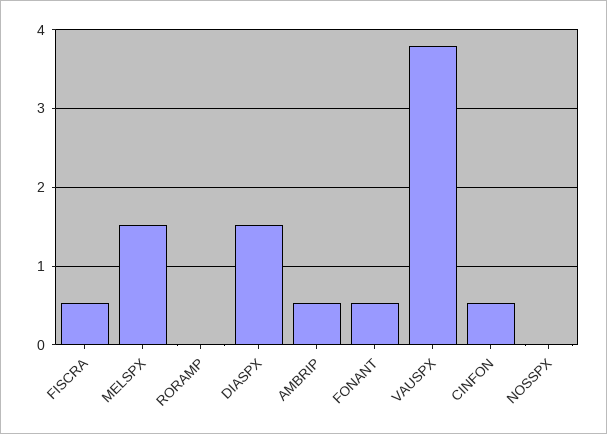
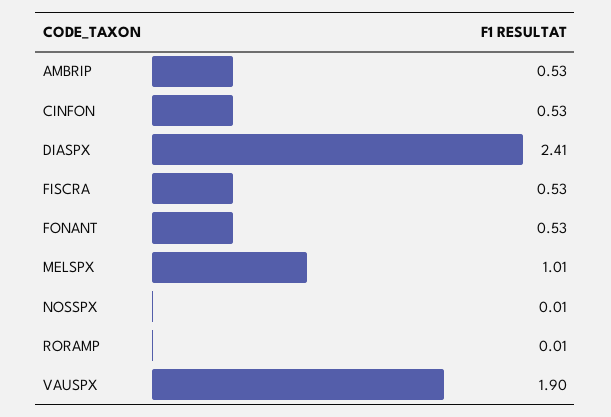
MELSPX: 1.5 -> 1.01
DIASPX: 1.5 -> 2.41
VAUSPX: 3.8 -> 1.9

